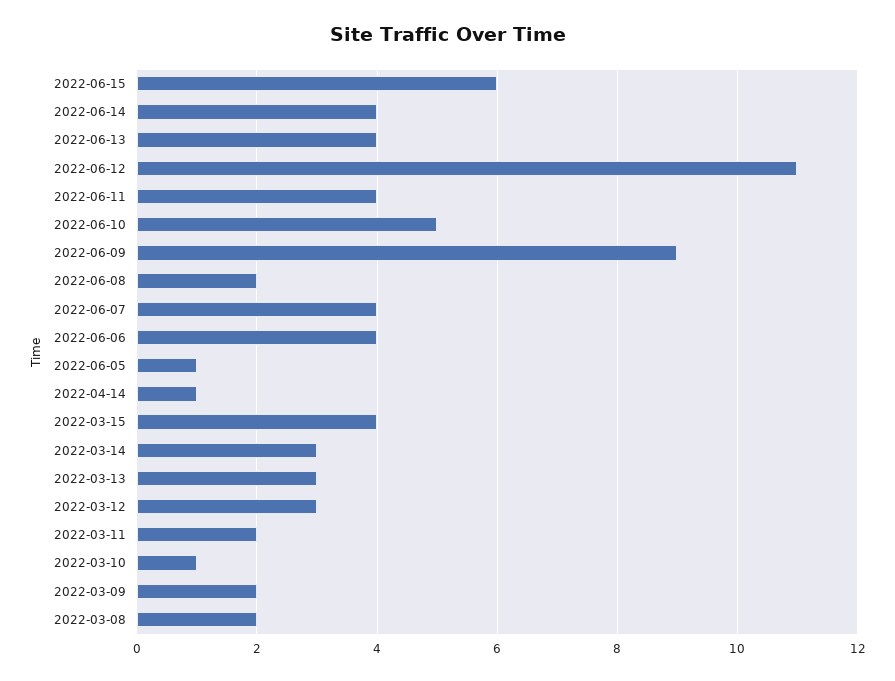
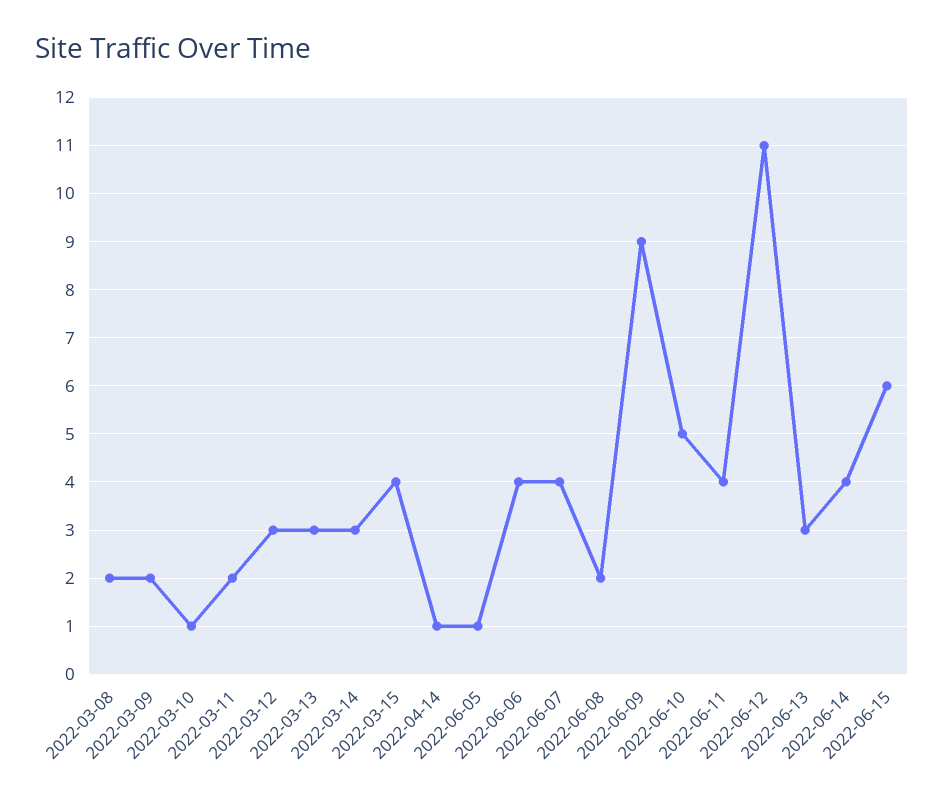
2022-06-13: 4 -> 3

